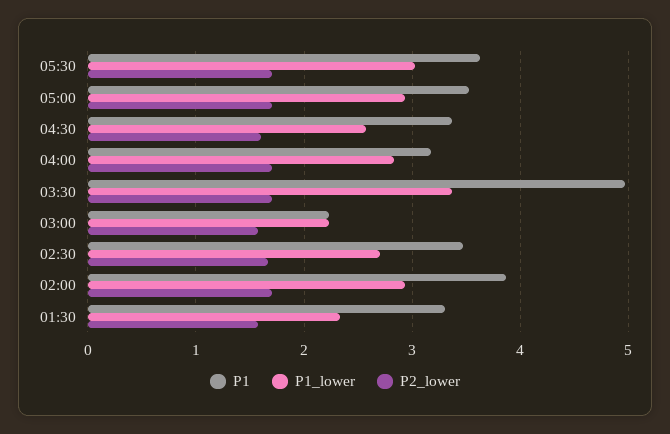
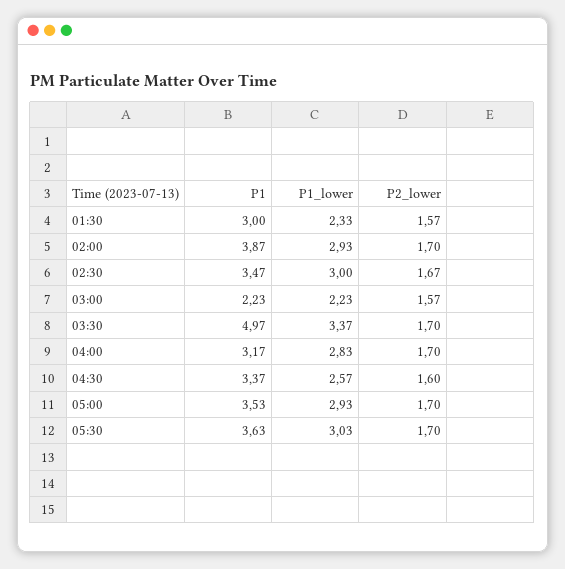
P1_lower, 02:30: 2.7 -> 3
P1, 01:30: 3.3 -> 3

